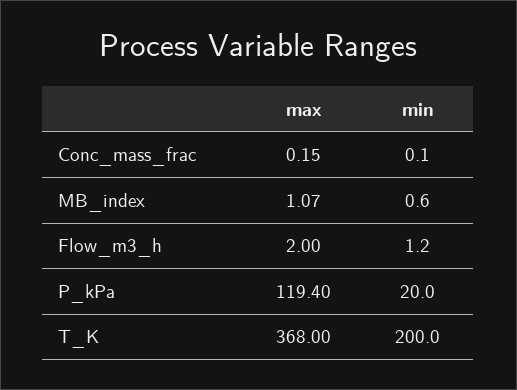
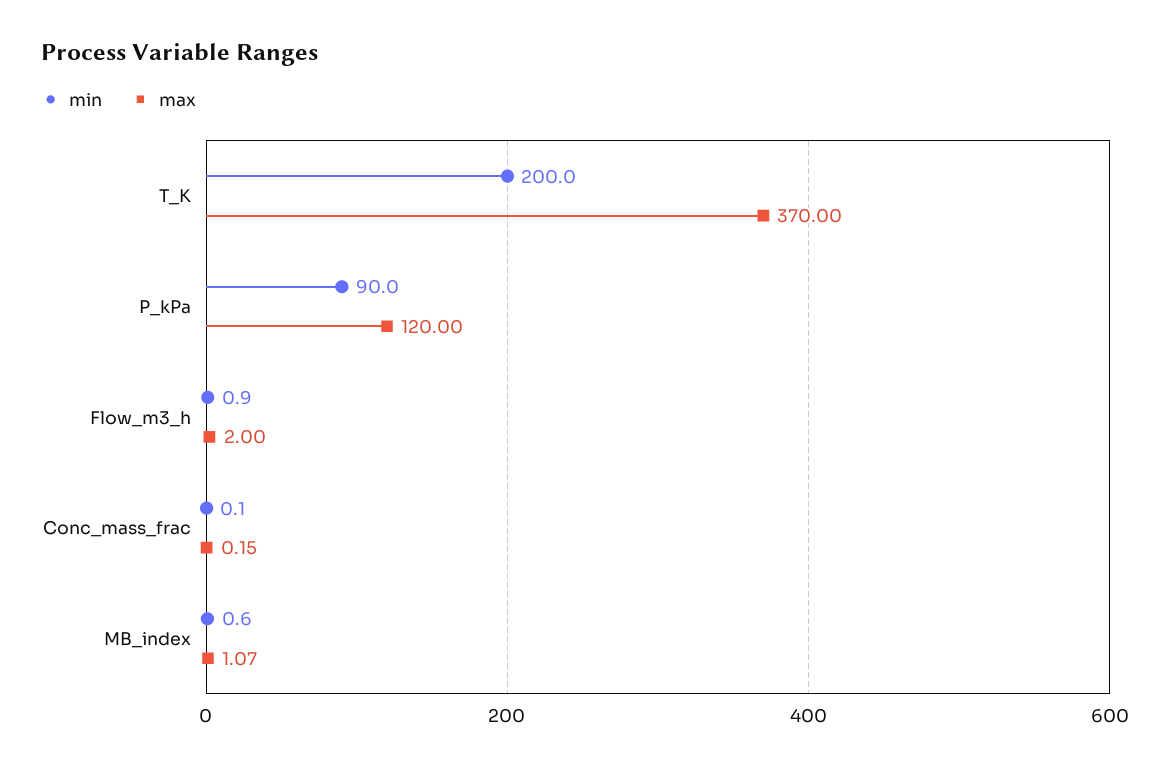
min, Flow_m3_h: 1.2 -> 0.9
max, P_kPa: 119.4 -> 120
min, P_kPa: 20 -> 90
max, T_K: 368 -> 370

